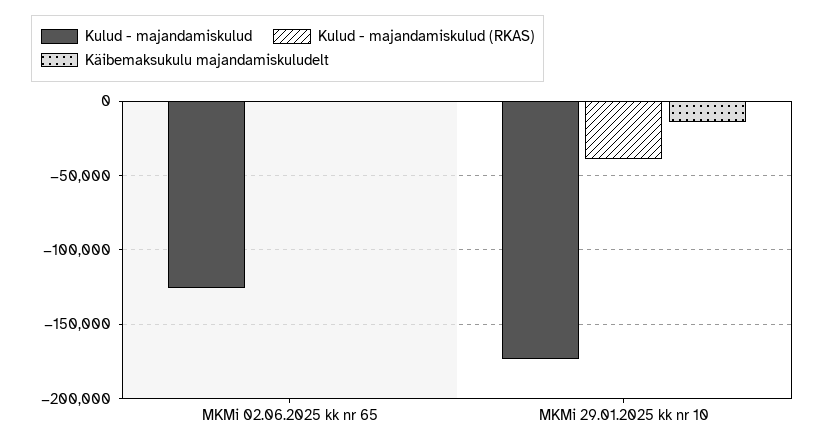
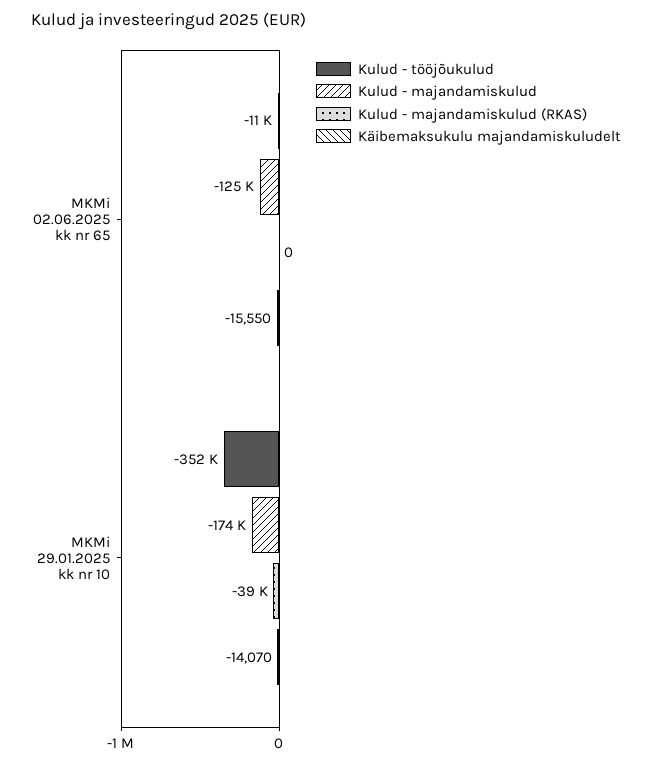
Käibemaksukulu majandamiskuludelt, MKMi 02.06.2025 kk nr 65: 0 -> -15550
Kulud - tööjõukulud, MKMi 02.06.2025 kk nr 65: none -> -11000
Kulud - tööjõukulud, MKMi 29.01.2025 kk nr 10: none -> -352000

